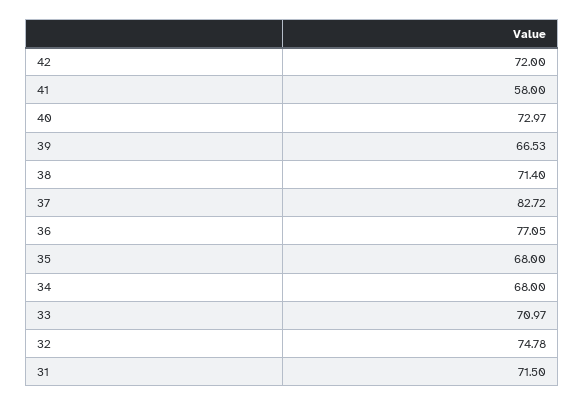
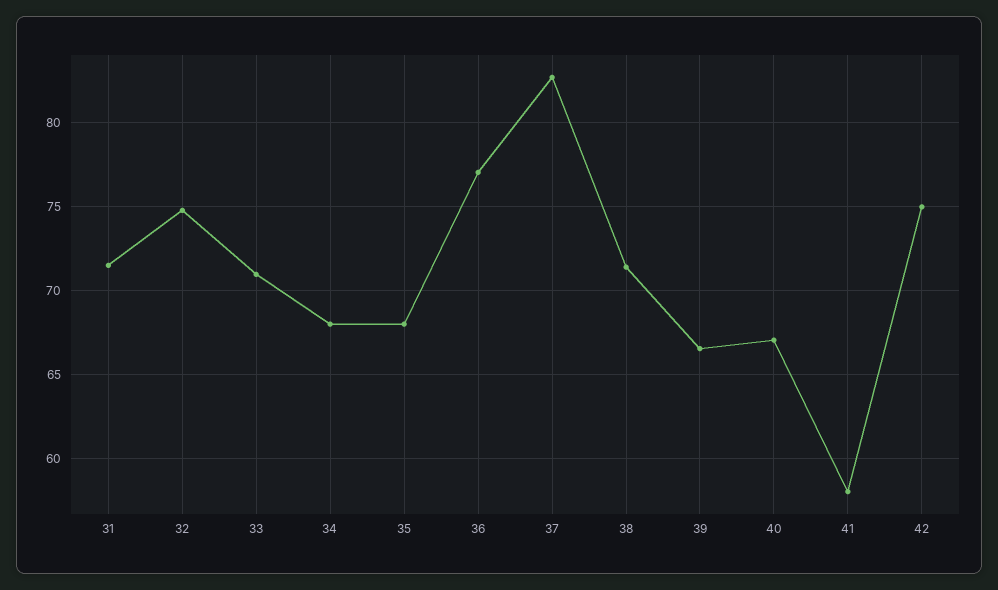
42: 72 -> 75
40: 72.97 -> 67

